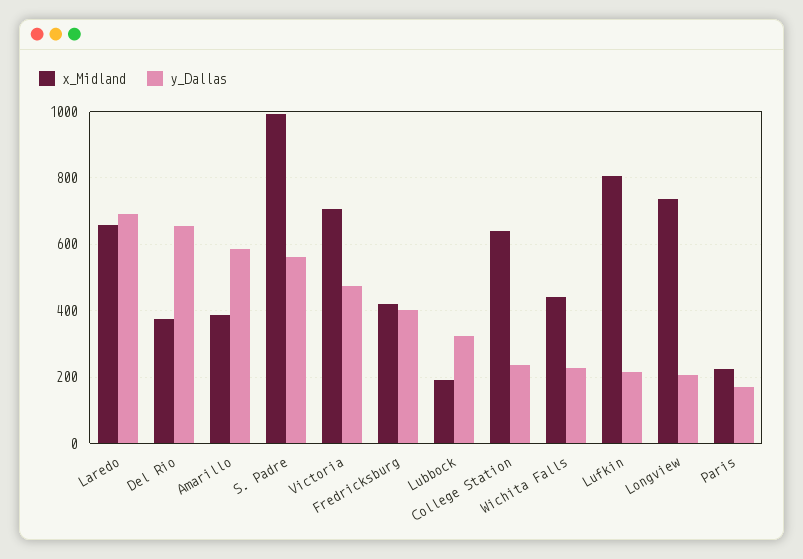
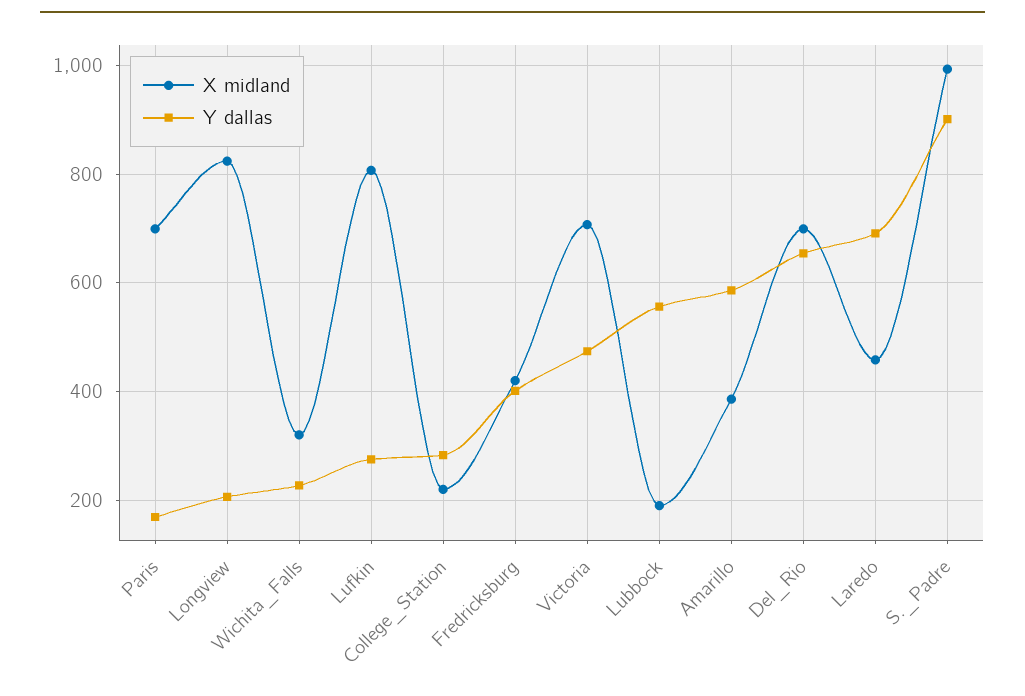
x_Midland, Laredo: 660 -> 460
x_Midland, Del Rio: 380 -> 700
y_Dallas, S. Padre: 560 -> 900
y_Dallas, Lubbock: 320 -> 560
x_Midland, College Station: 640 -> 220
y_Dallas, College Station: 240 -> 280
x_Midland, Wichita Falls: 440 -> 320
y_Dallas, Lufkin: 220 -> 280
x_Midland, Longview: 740 -> 820
x_Midland, Paris: 220 -> 700

